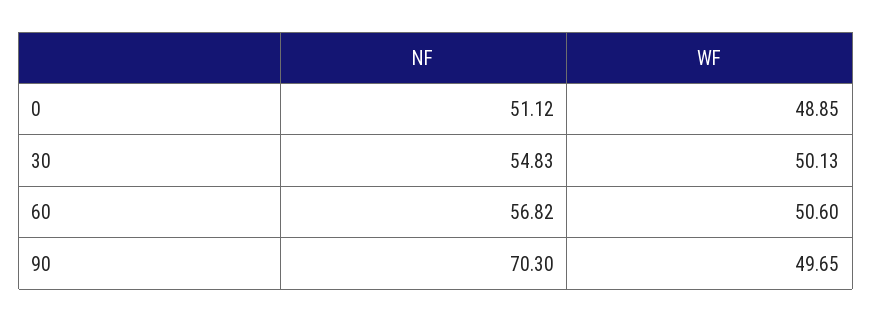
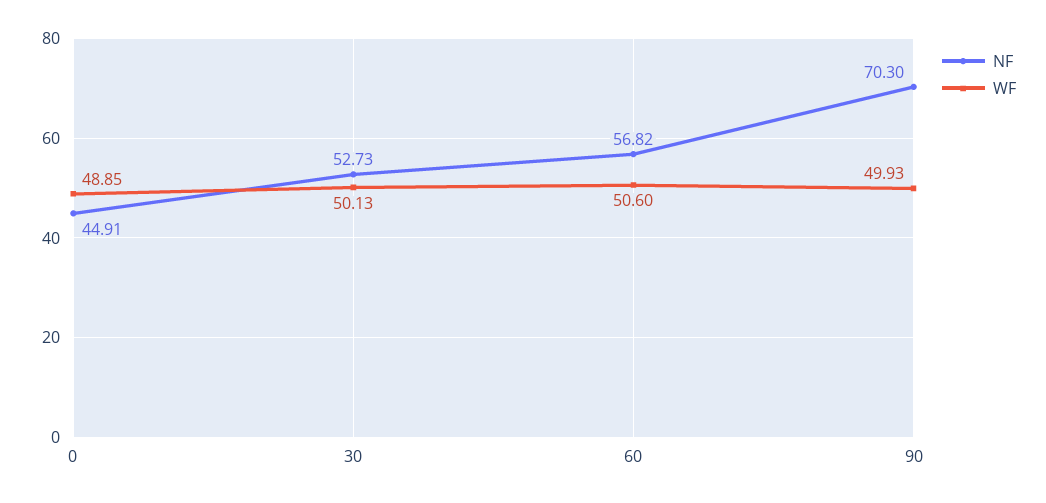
NF, 0: 51.12 -> 44.91
NF, 30: 54.83 -> 52.73
WF, 90: 49.65 -> 49.93

